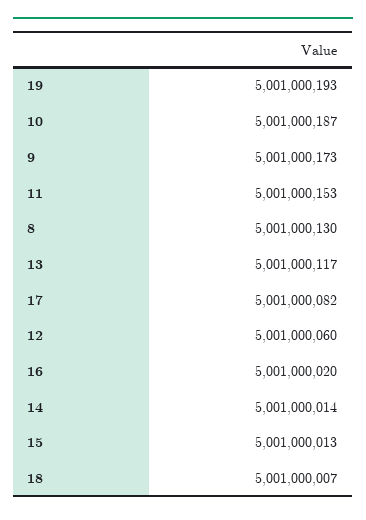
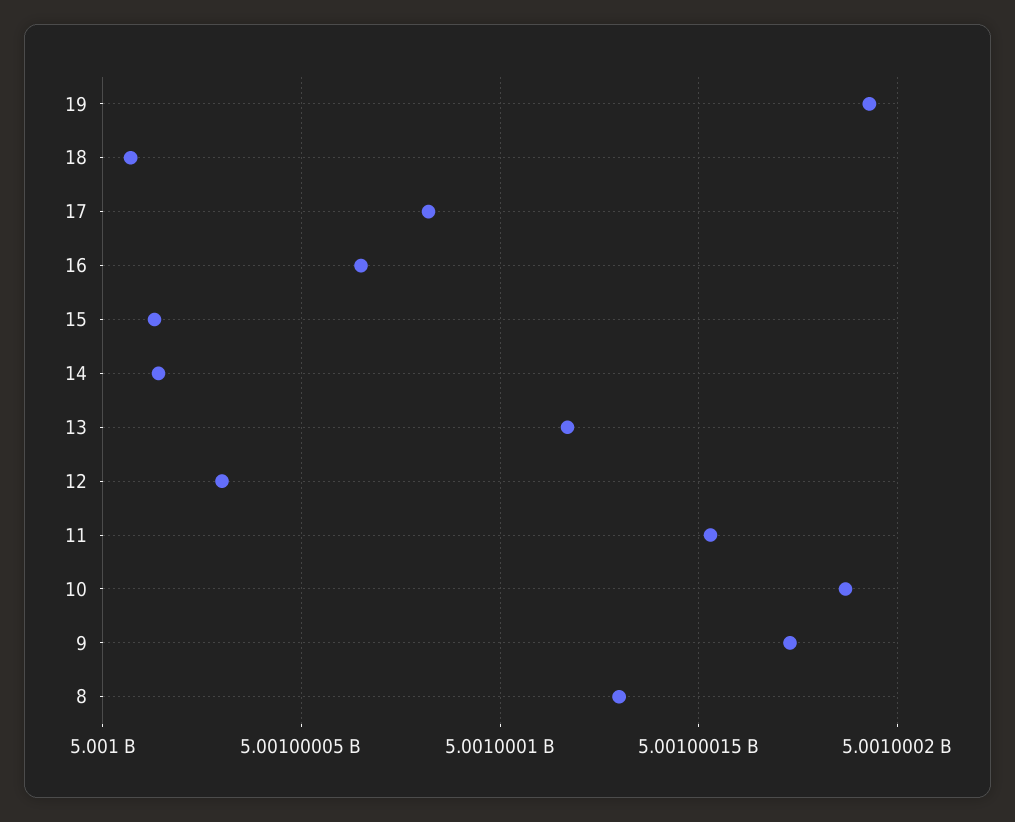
12: 5001000060 -> 5001000030
16: 5001000020 -> 5001000065

